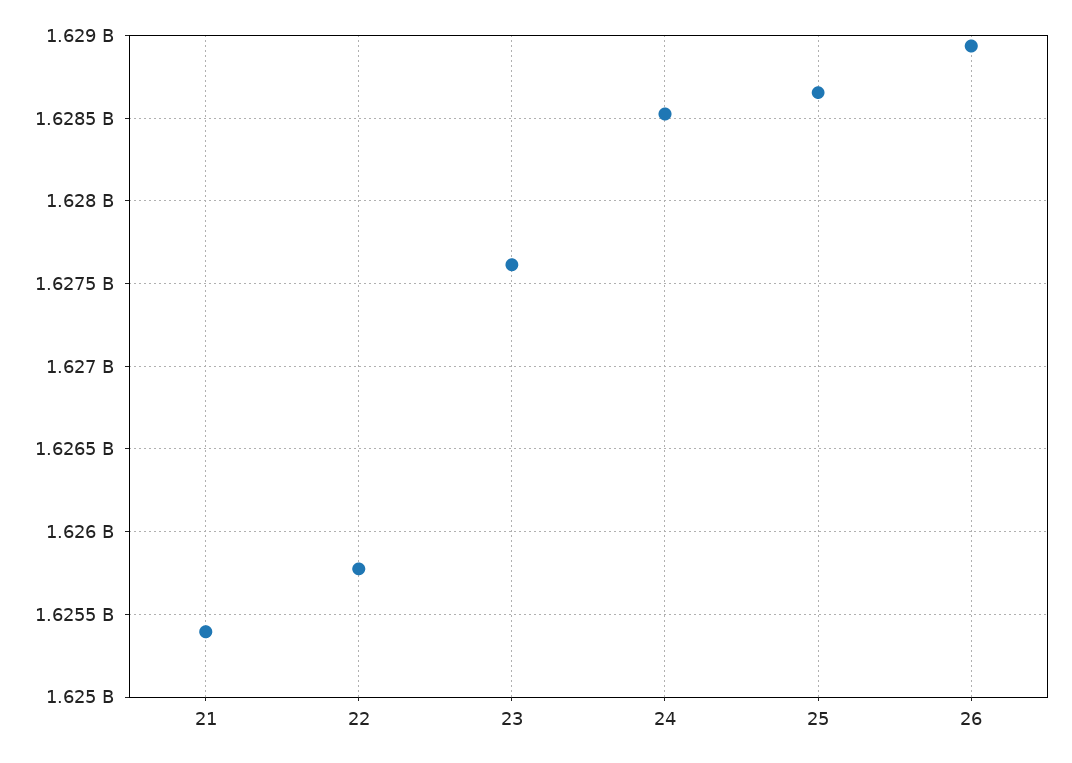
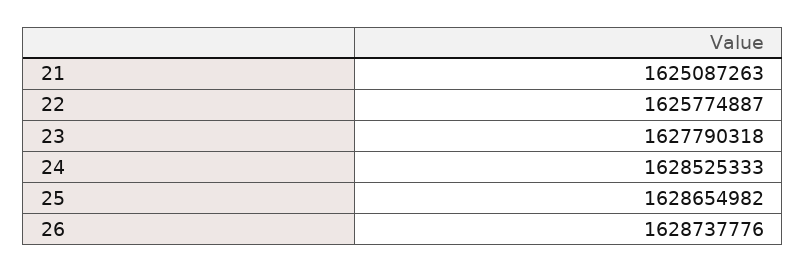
21: 1625400000 -> 1625087263
23: 1627600000 -> 1627790318
26: 1628950000 -> 1628737776

